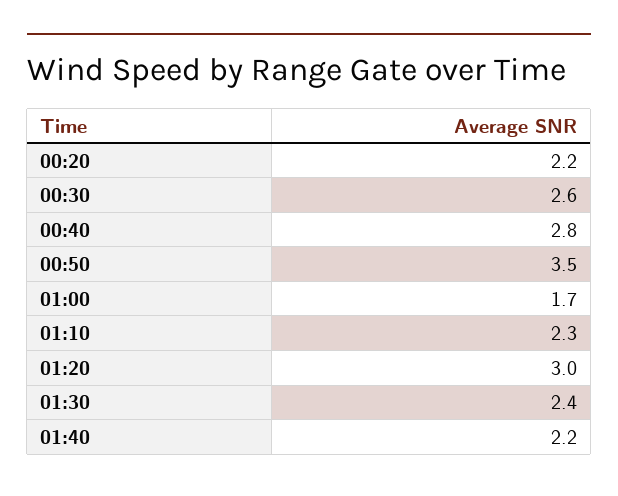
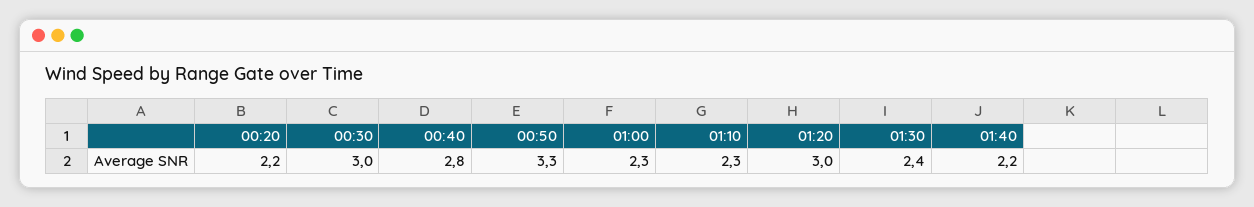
00:30: 2.6 -> 3
00:50: 3.5 -> 3.3
01:00: 1.7 -> 2.3

